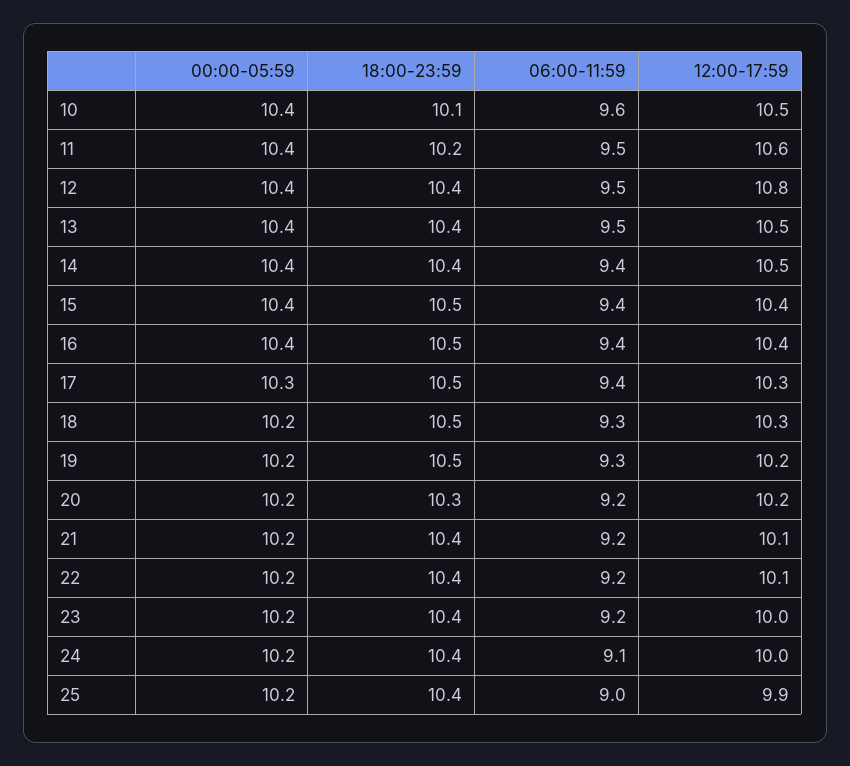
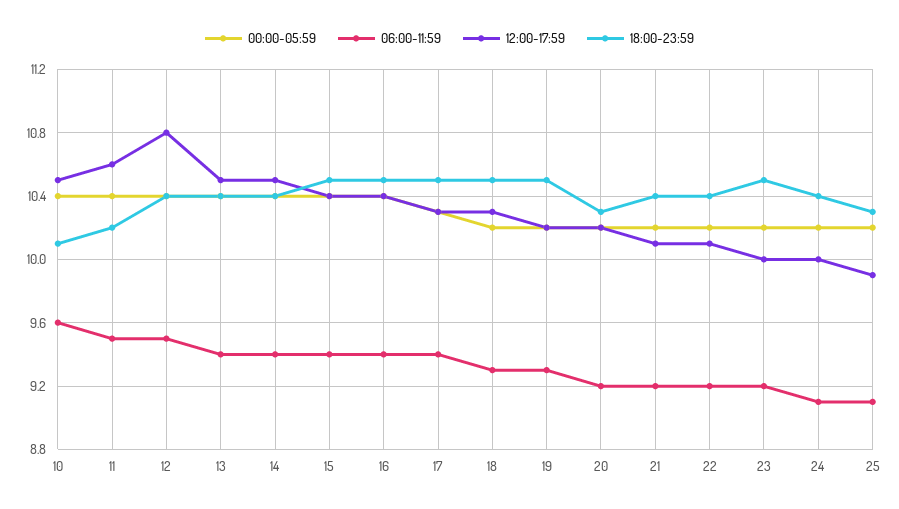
06:00-11:59, 13: 9.5 -> 9.4
18:00-23:59, 23: 10.4 -> 10.5
18:00-23:59, 25: 10.4 -> 10.3
06:00-11:59, 25: 9 -> 9.1

